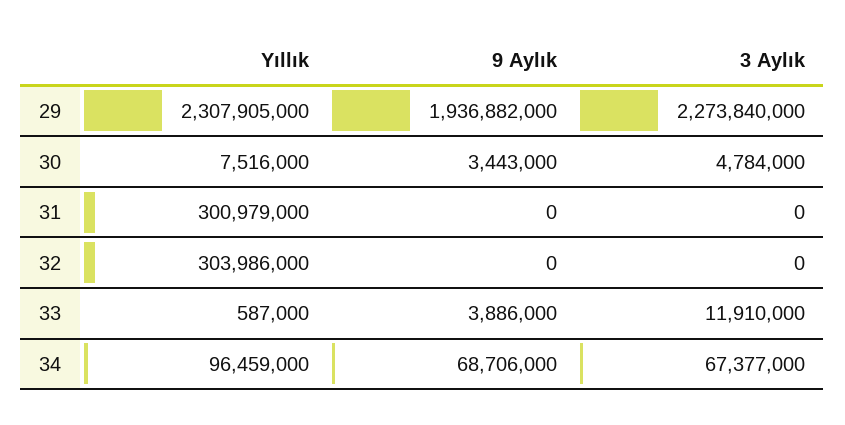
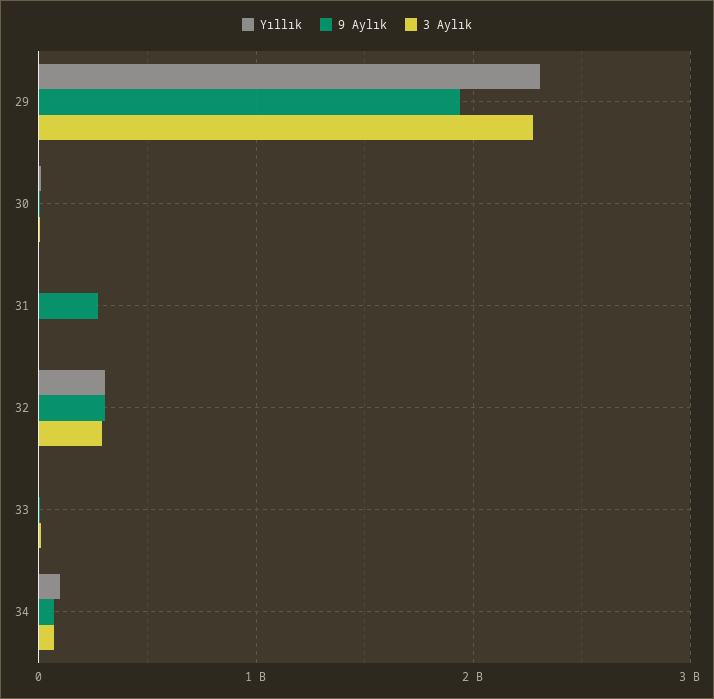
Yıllık, 31: 300979000 -> 0
9 Aylık, 31: 0 -> 300000000
9 Aylık, 32: 0 -> 300000000
3 Aylık, 32: 0 -> 300000000

